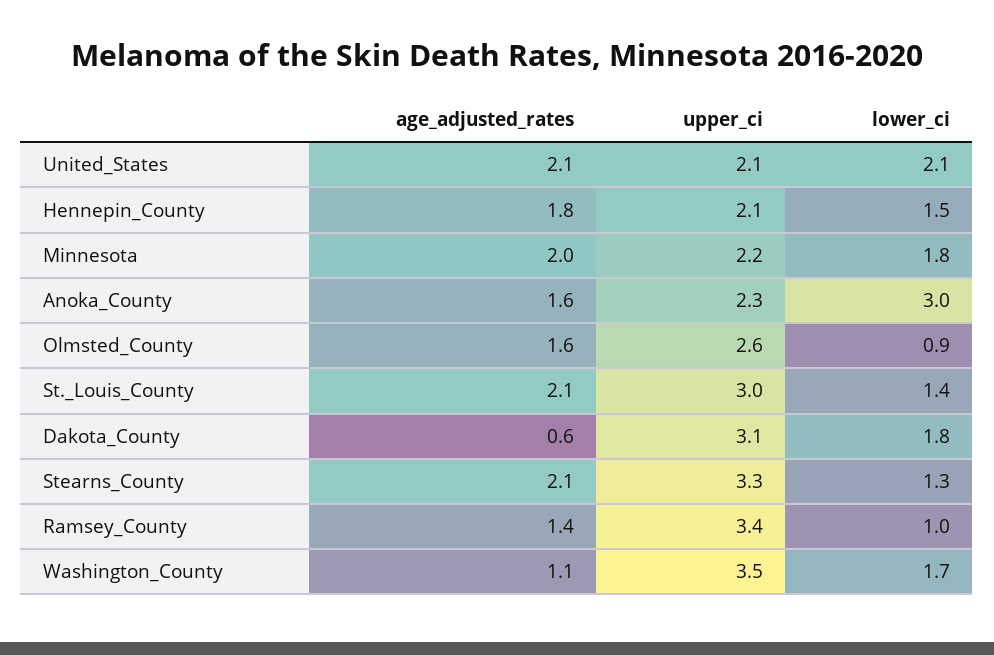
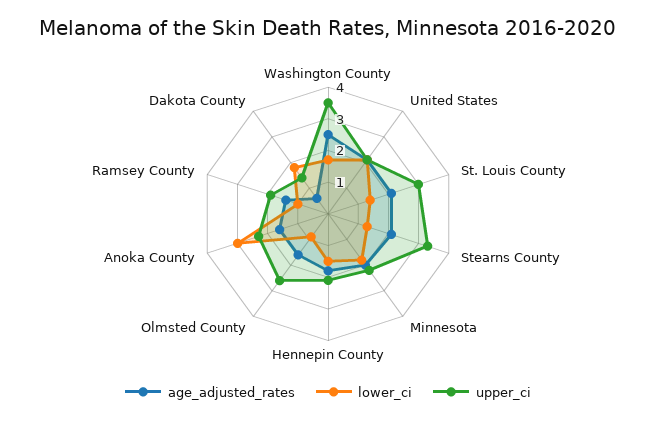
upper_ci, Dakota_County: 3.1 -> 1.5
upper_ci, Ramsey_County: 3.4 -> 2
age_adjusted_rates, Washington_County: 1.1 -> 2.5

